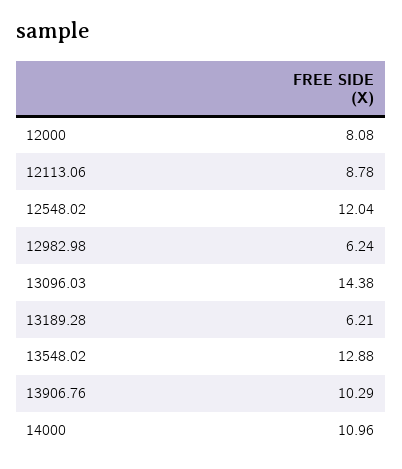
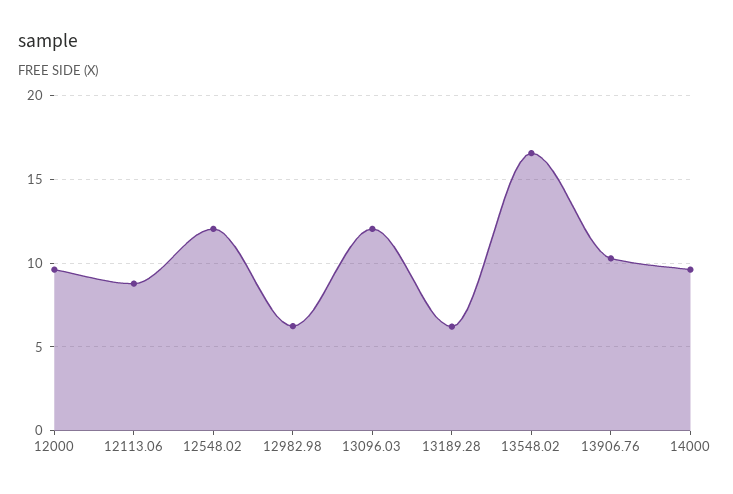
12000: 8.08 -> 9.5
13096.03: 14.38 -> 12
13548.02: 12.88 -> 16.5
14000: 10.96 -> 9.5

